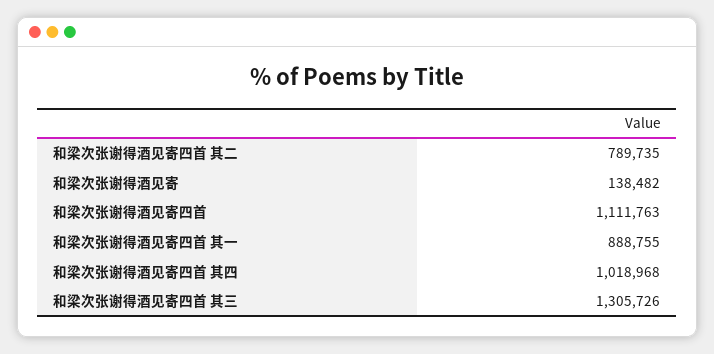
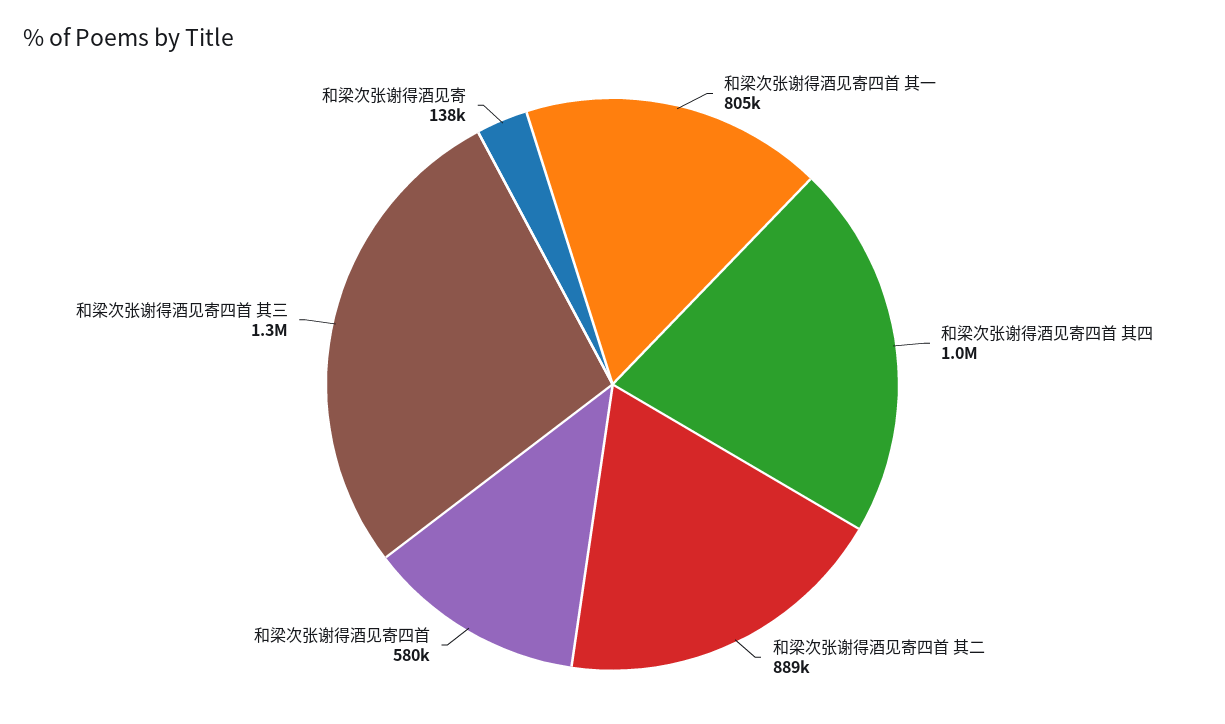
和梁次张谢得酒见寄四首 其二: 789735 -> 889000
和梁次张谢得酒见寄四首: 1111763 -> 580000
和梁次张谢得酒见寄四首 其一: 888755 -> 805000

